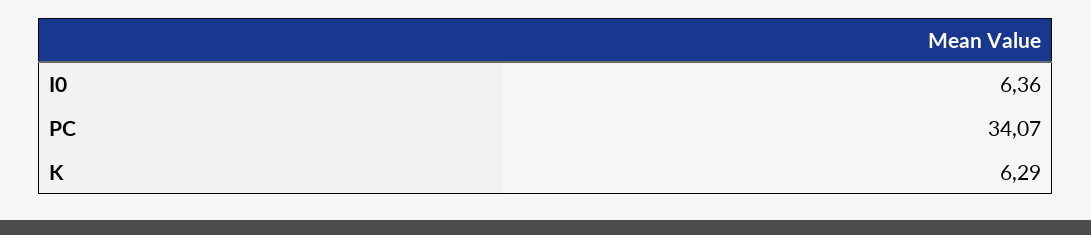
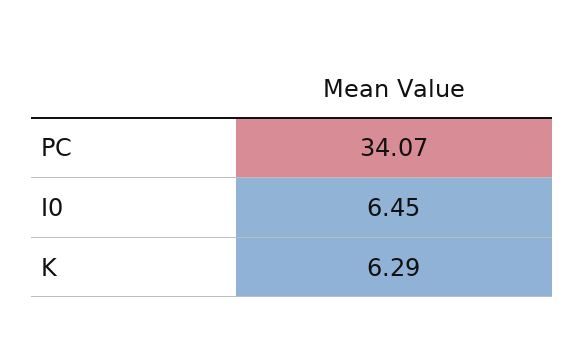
I0: 6.36 -> 6.45

